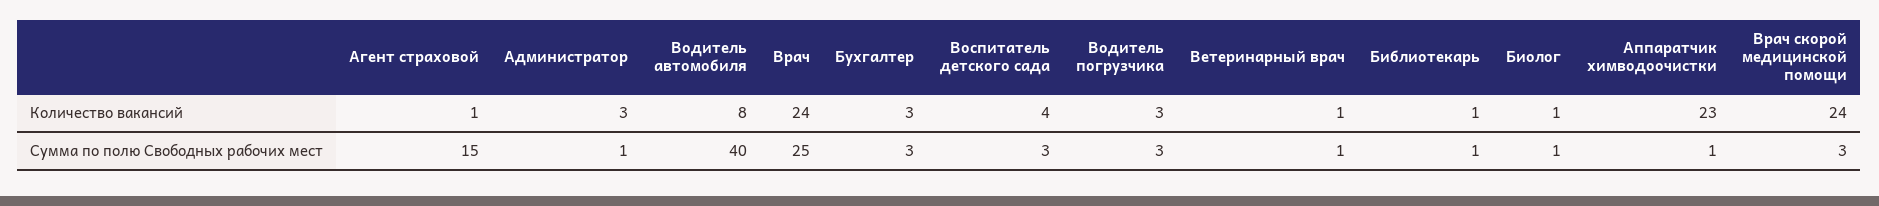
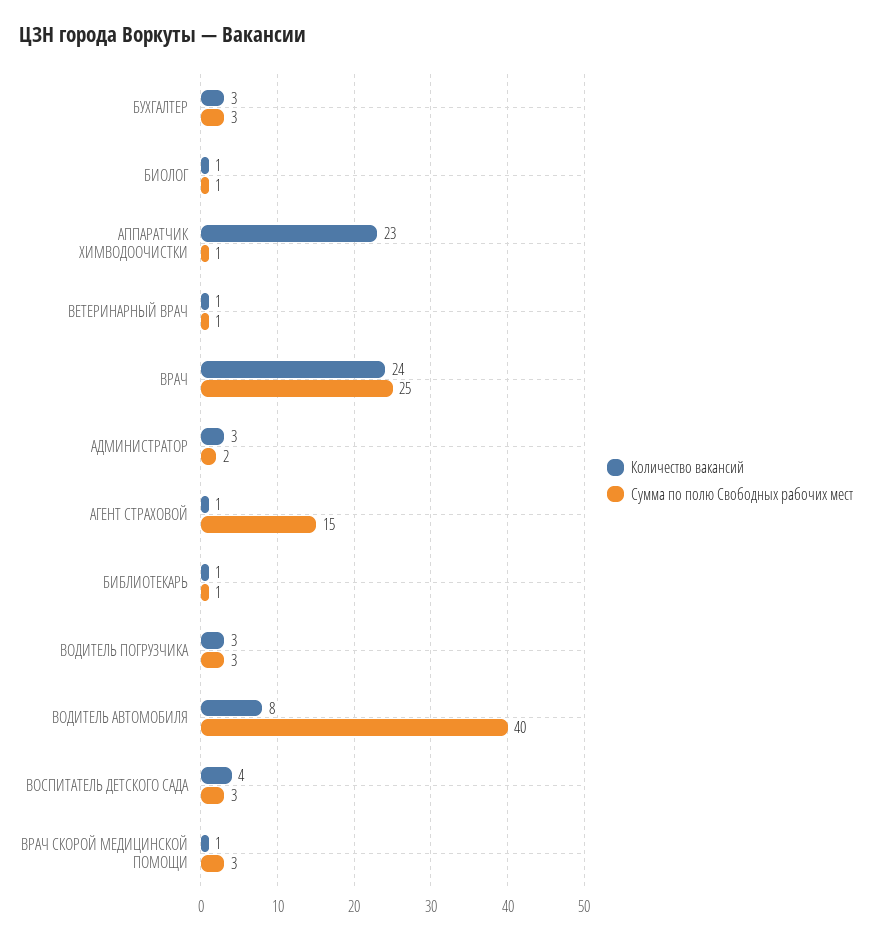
Количество вакансий, Врач скорой медицинской помощи: 24 -> 1
Сумма по полю Свободных рабочих мест, Администратор: 1 -> 2

